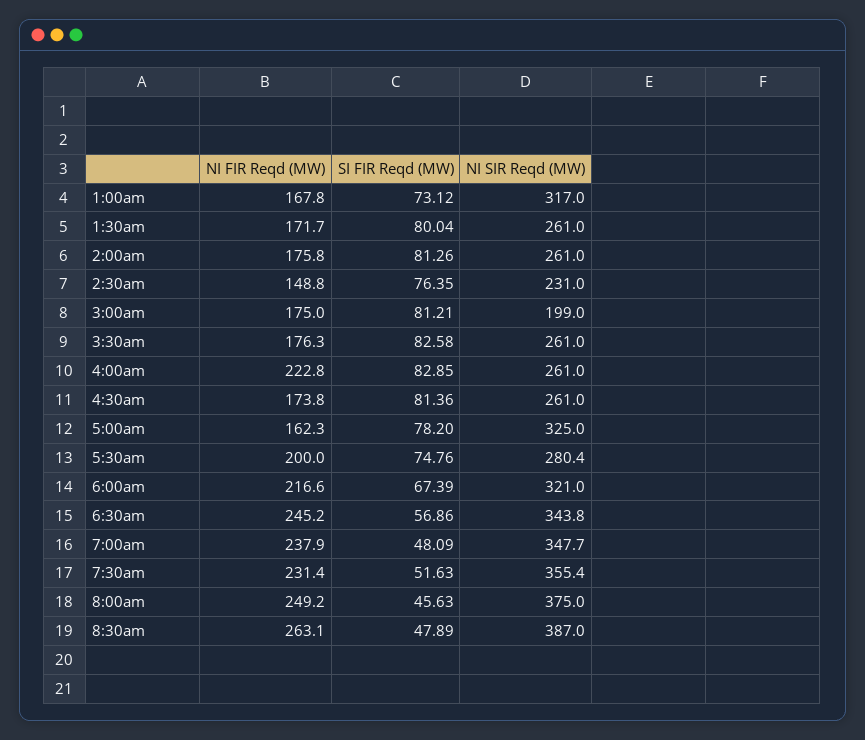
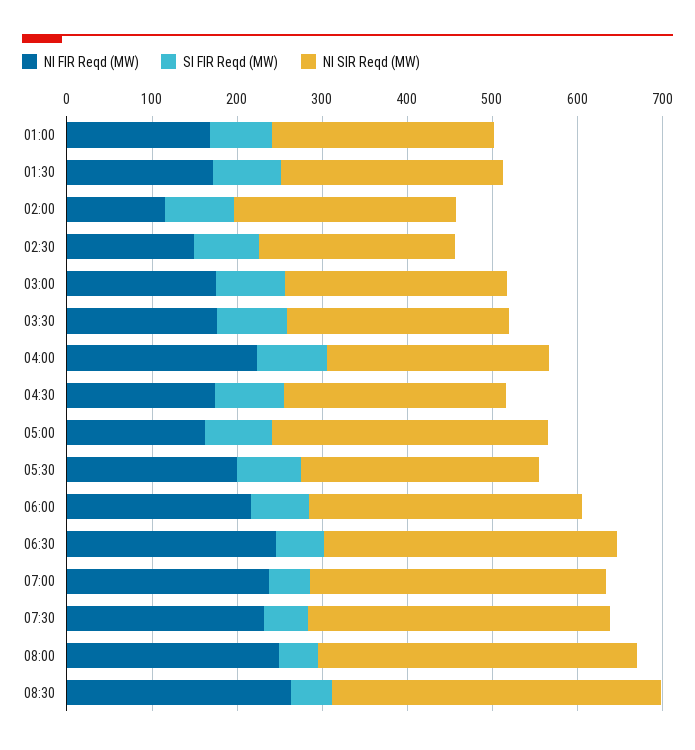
NI SIR Reqd (MW), 1:00am: 317 -> 260
NI FIR Reqd (MW), 2:00am: 175.8 -> 120
NI SIR Reqd (MW), 3:00am: 199 -> 260

